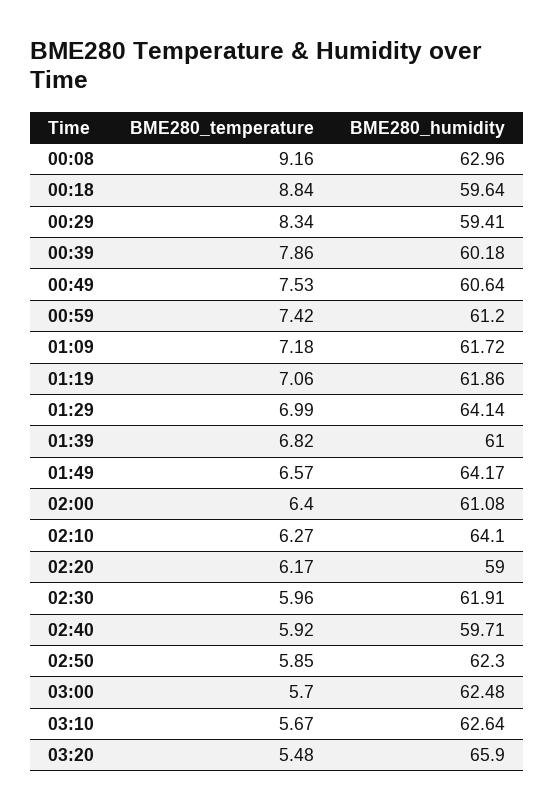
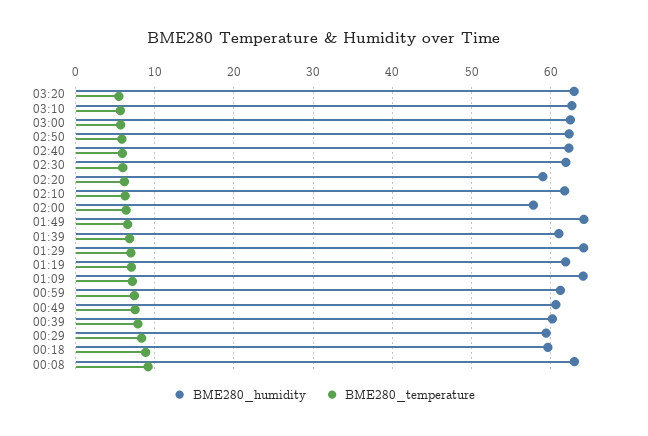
BME280_humidity, 01:09: 61.72 -> 64
BME280_humidity, 02:00: 61.08 -> 58
BME280_humidity, 02:10: 64.1 -> 62
BME280_humidity, 02:40: 59.71 -> 62
BME280_humidity, 03:20: 65.9 -> 63

